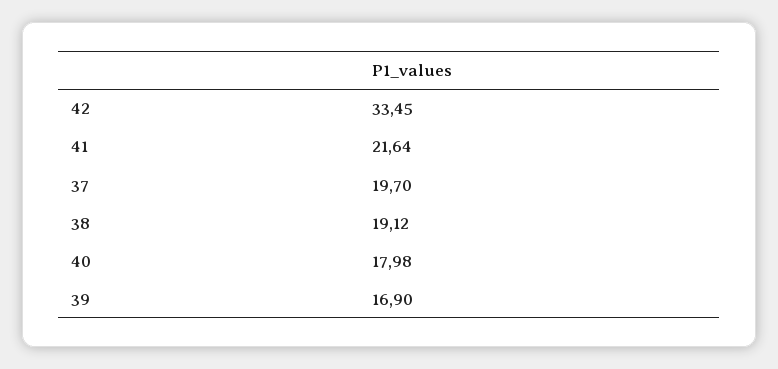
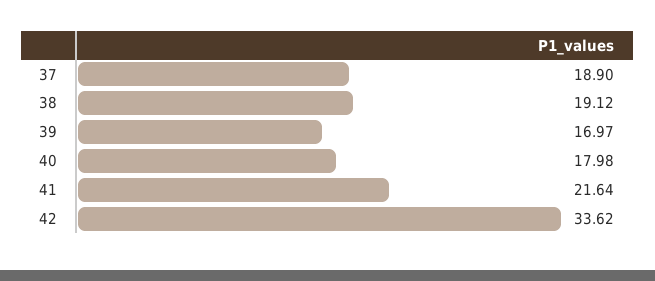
42: 33.45 -> 33.62
37: 19.7 -> 18.9
39: 16.9 -> 16.97

